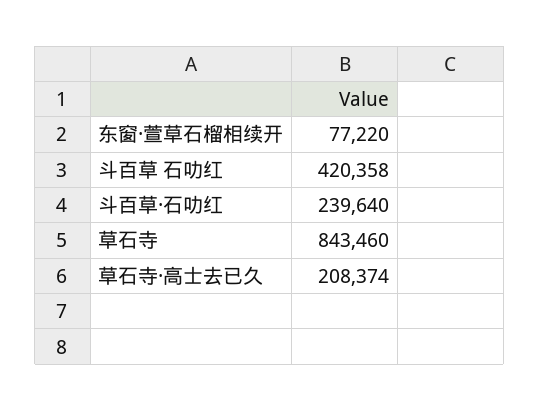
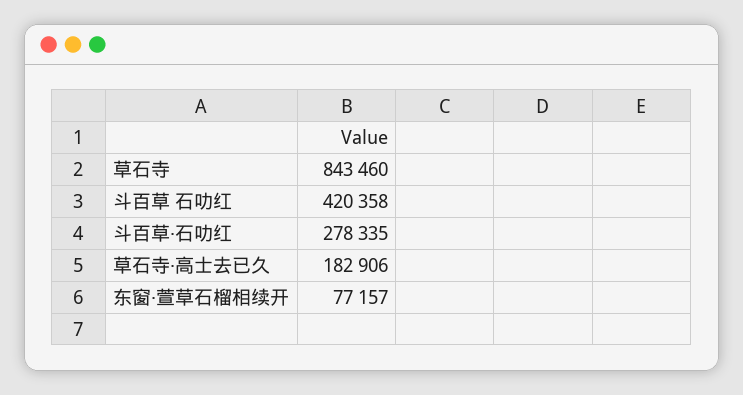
东窗·萱草石榴相续开: 77220 -> 77157
斗百草·石叻红: 239640 -> 278335
草石寺·高士去已久: 208374 -> 182906

